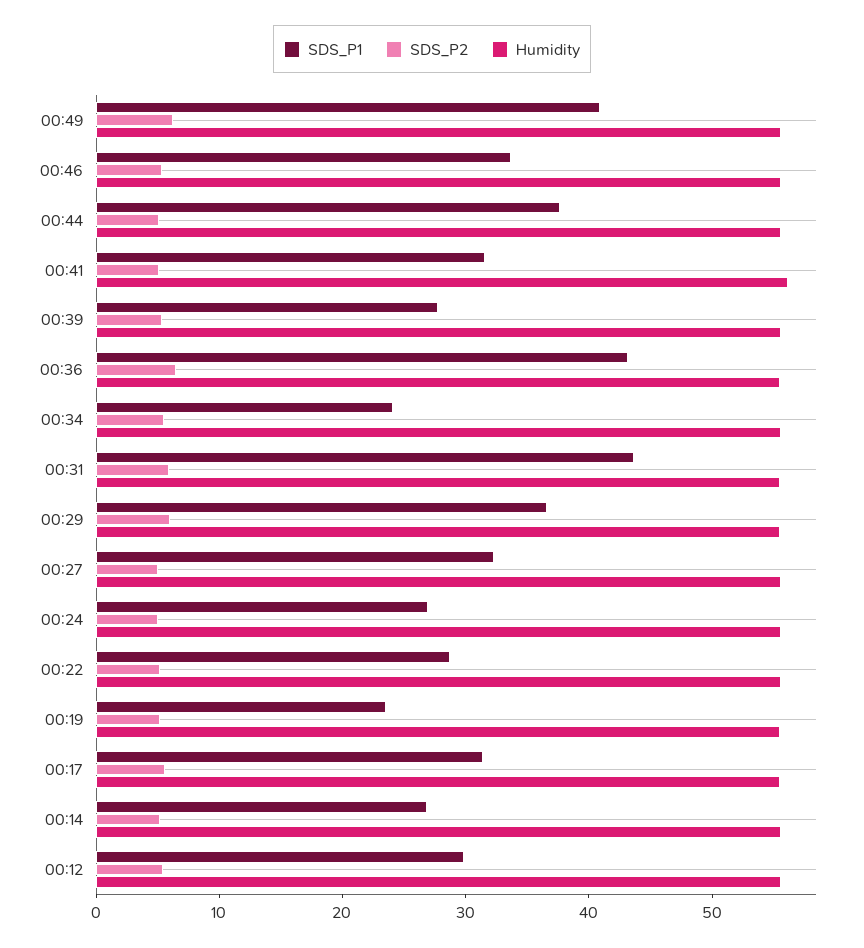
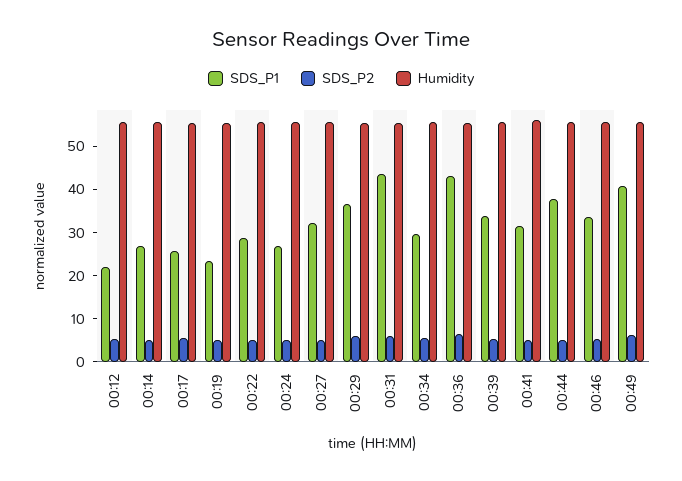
SDS_P1, 00:39: 28 -> 34
SDS_P1, 00:34: 24 -> 30
SDS_P1, 00:17: 32 -> 26
SDS_P1, 00:12: 30 -> 22

